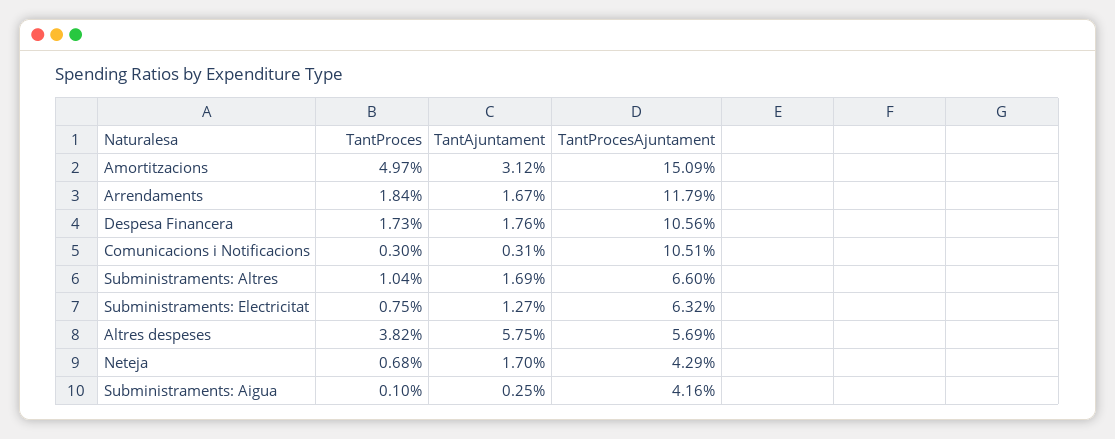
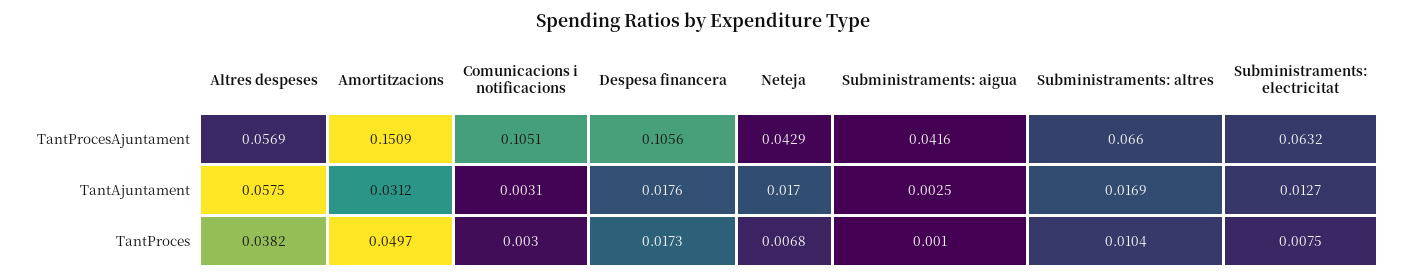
TantProces, Arrendaments: 0.0184 -> none
TantAjuntament, Arrendaments: 0.0167 -> none
TantProcesAjuntament, Arrendaments: 0.1179 -> none

